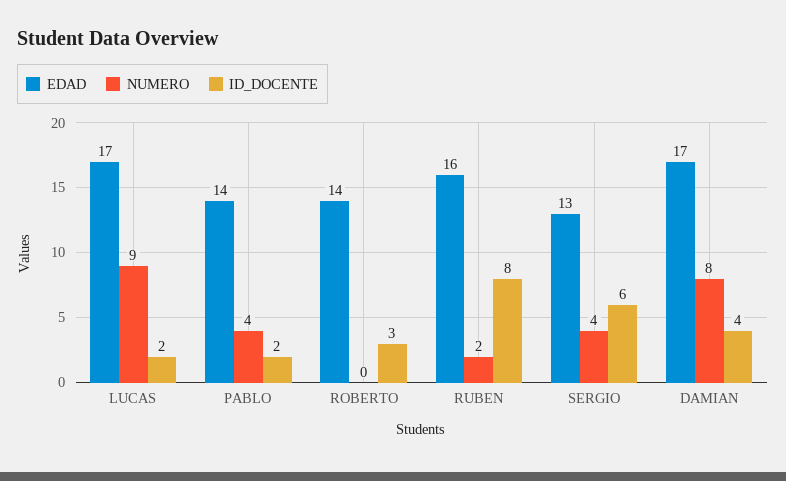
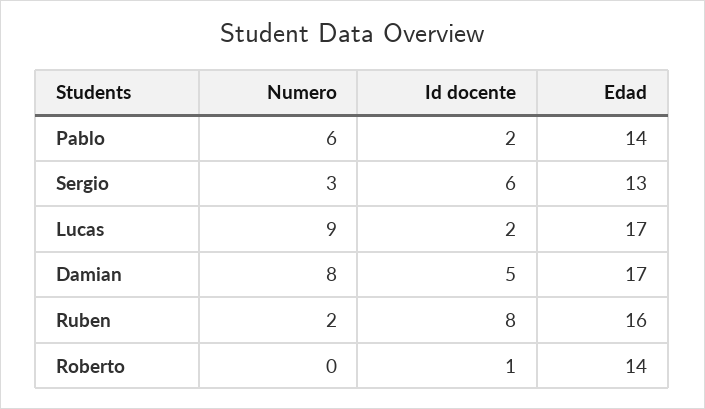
NUMERO, PABLO: 4 -> 6
ID_DOCENTE, ROBERTO: 3 -> 1
NUMERO, SERGIO: 4 -> 3
ID_DOCENTE, DAMIAN: 4 -> 5

